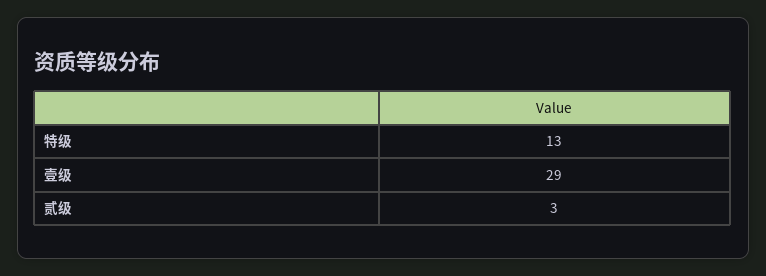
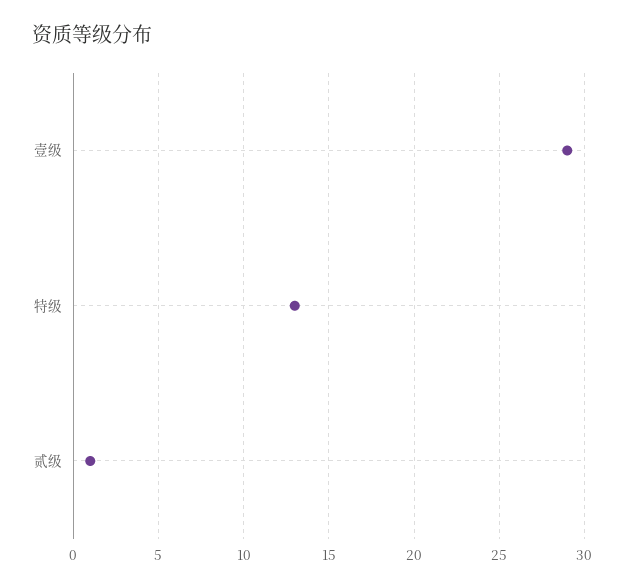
贰级: 3 -> 1

